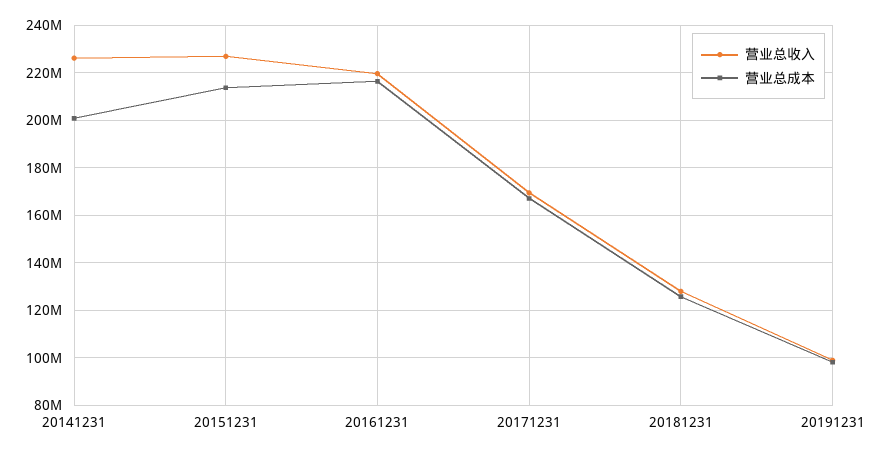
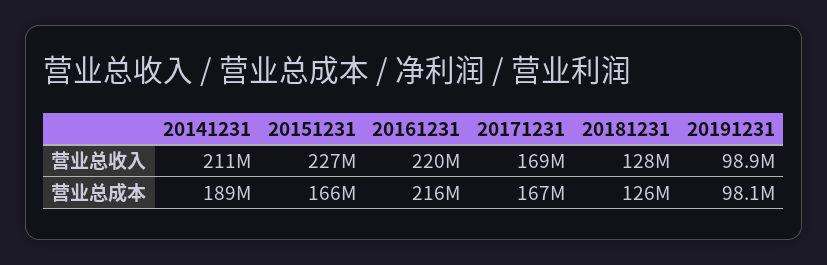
营业总收入, 20141231: 225000000 -> 211000000
营业总成本, 20141231: 200000000 -> 189000000
营业总成本, 20151231: 215000000 -> 166000000

